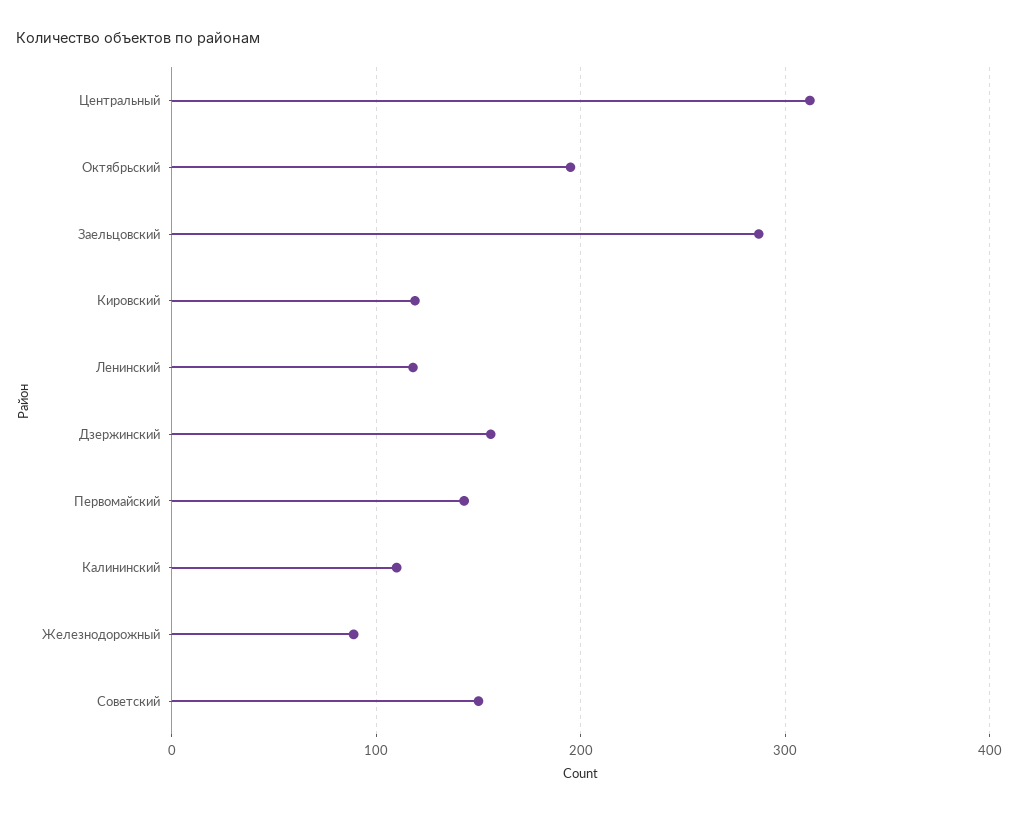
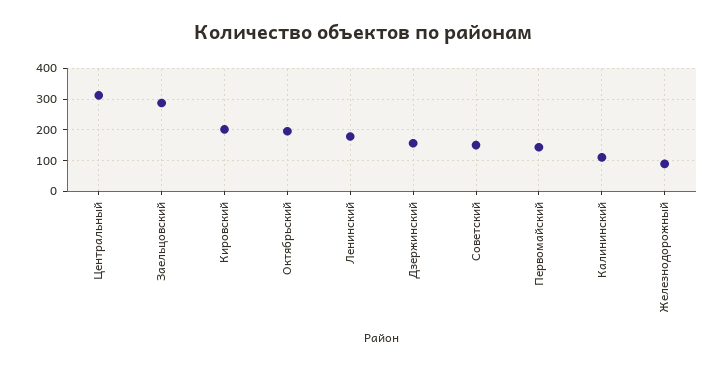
Кировский: 120 -> 200
Ленинский: 120 -> 180

